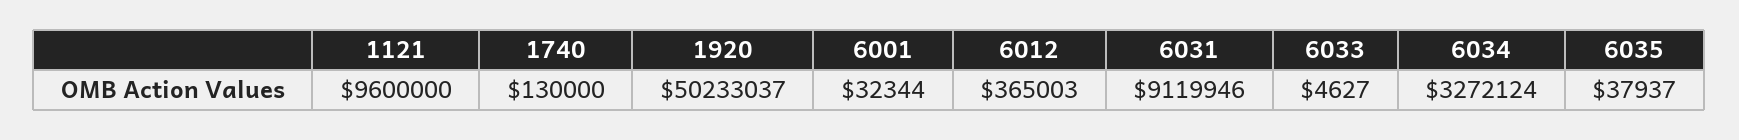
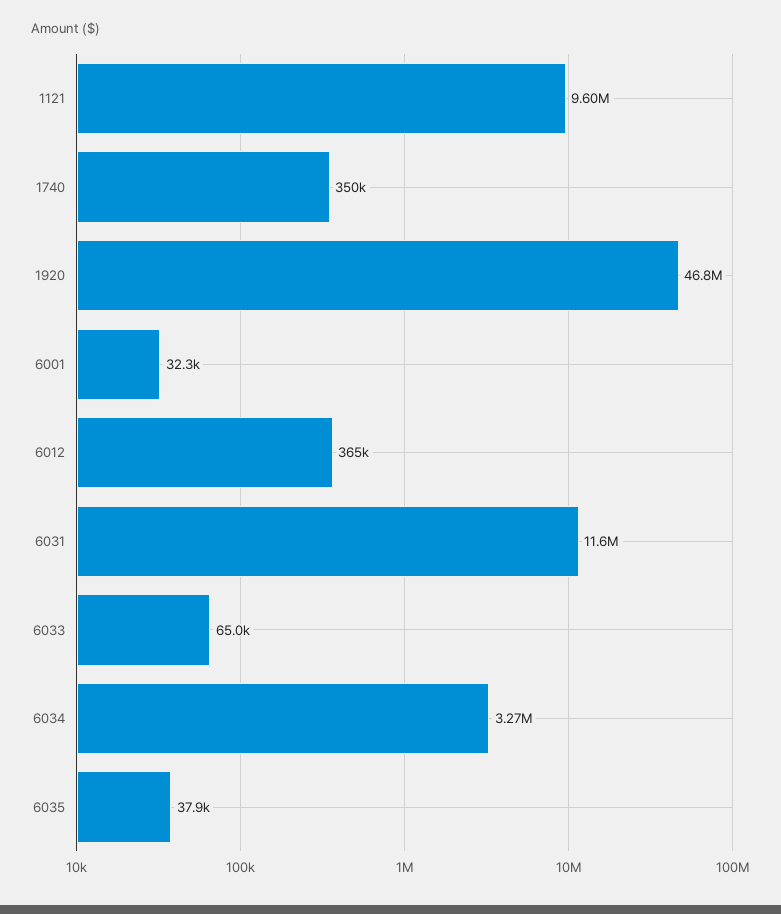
1740: 130000 -> 350000
1920: 50233037 -> 46800000
6031: 9119946 -> 11600000
6033: 4627 -> 65000

